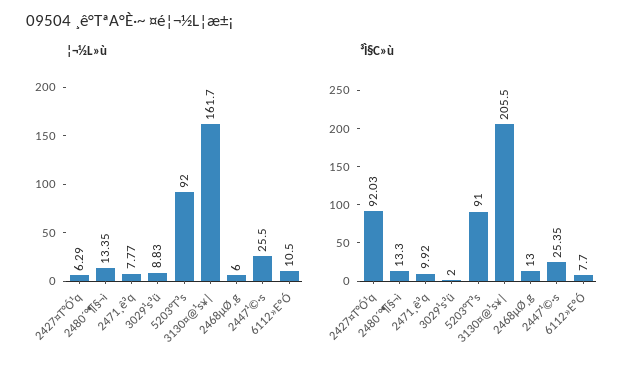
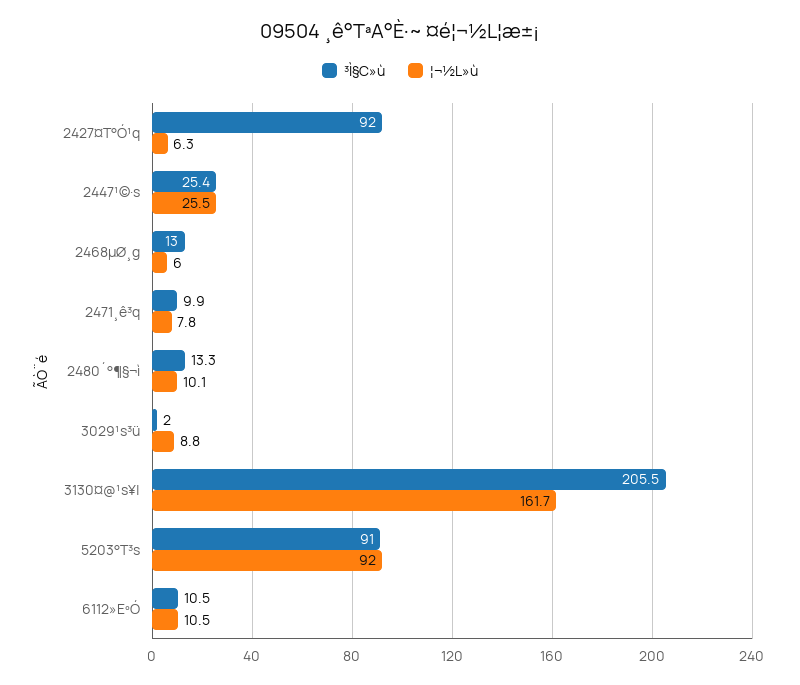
¦¬½L»ù, 2480´°¶§¬ì: 13.35 -> 10.1
³Ì§C»ù, 6112»EºÓ: 7.7 -> 10.5

